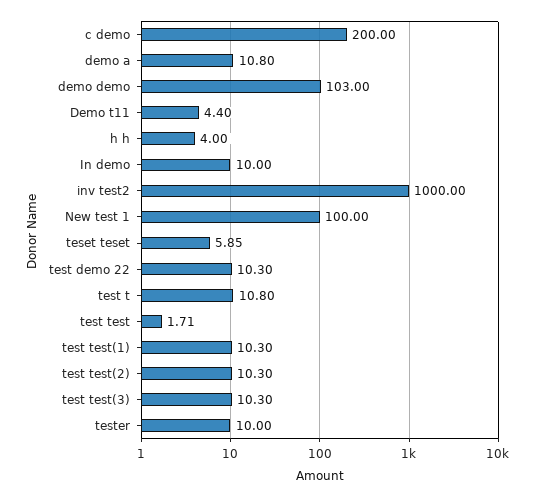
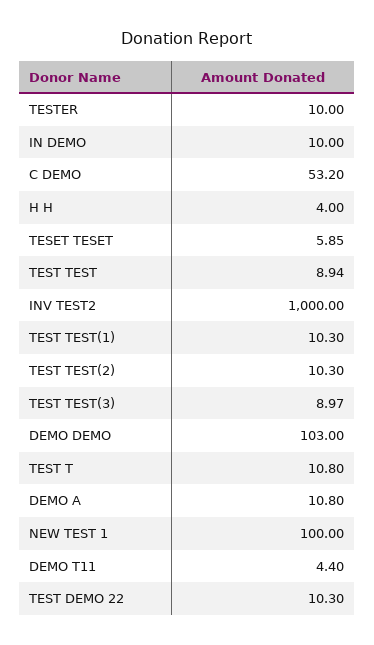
c demo: 200 -> 53.2
test test: 1.71 -> 8.94
test test(3): 10.3 -> 8.97

